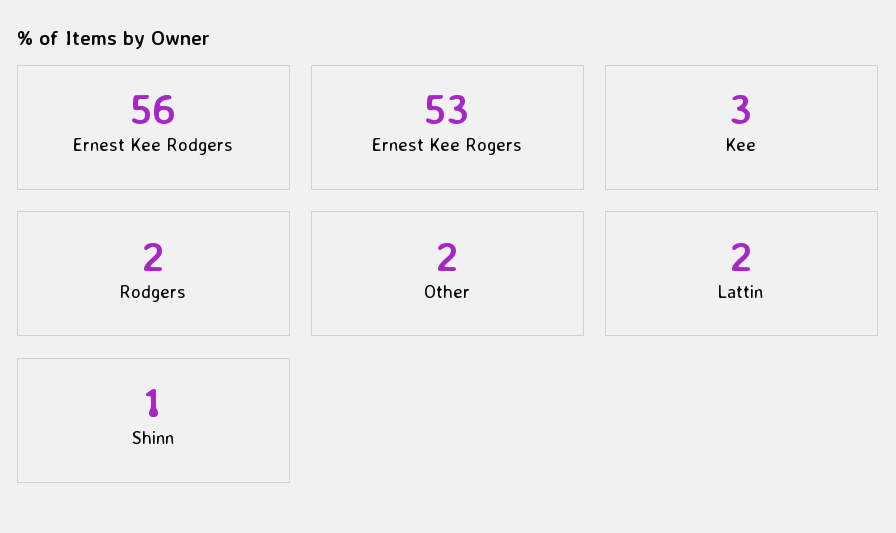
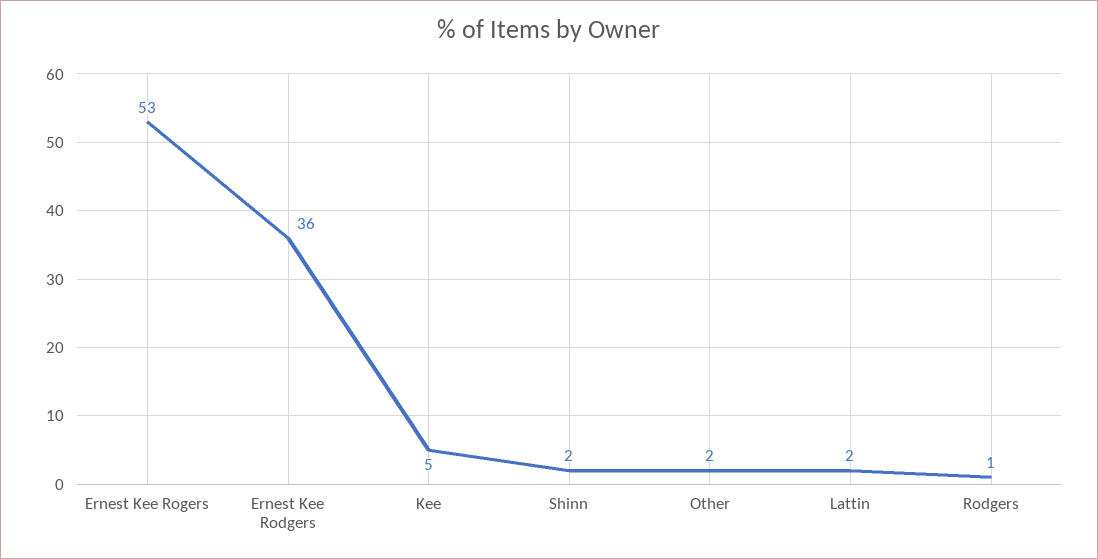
Ernest Kee Rodgers: 56 -> 36
Kee: 3 -> 5
Rodgers: 2 -> 1
Shinn: 1 -> 2

